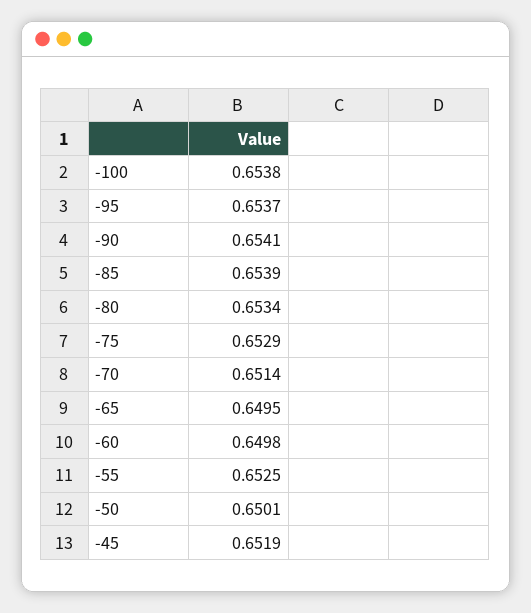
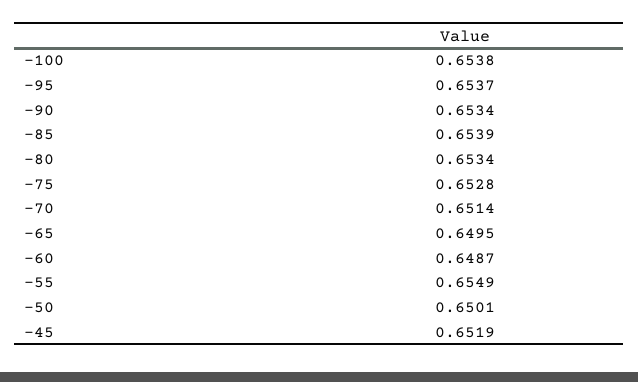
-90: 0.6541 -> 0.6534
-75: 0.6529 -> 0.6528
-60: 0.6498 -> 0.6487
-55: 0.6525 -> 0.6549

